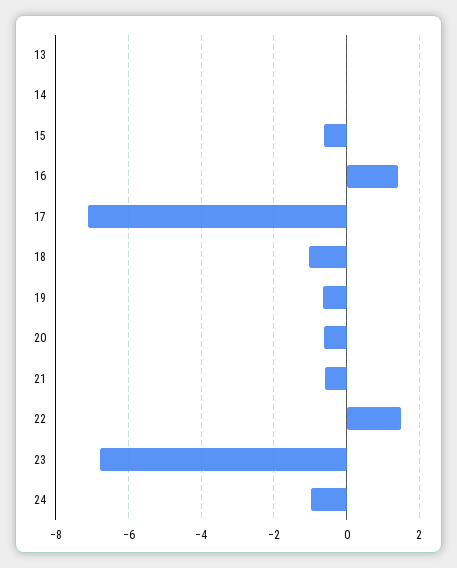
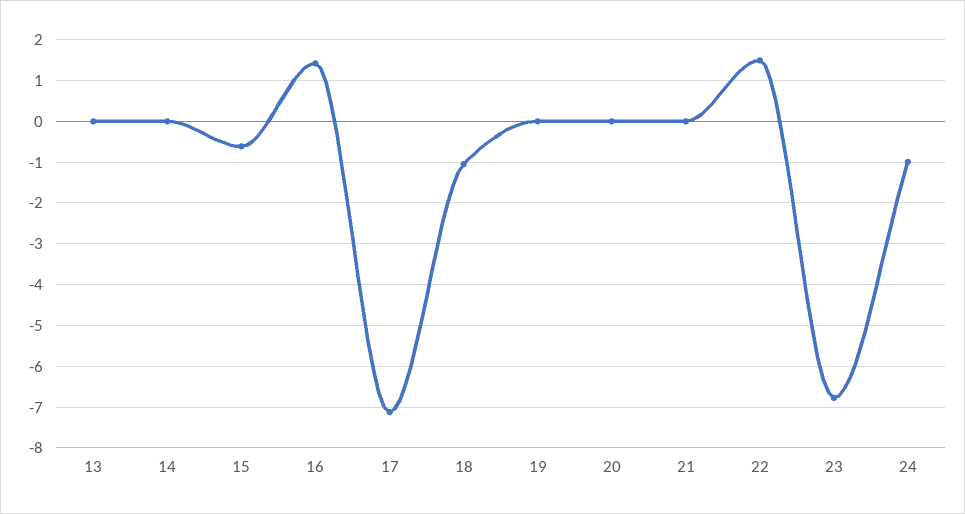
19: -0.6 -> 0
20: -0.6 -> 0
21: -0.6 -> 0

